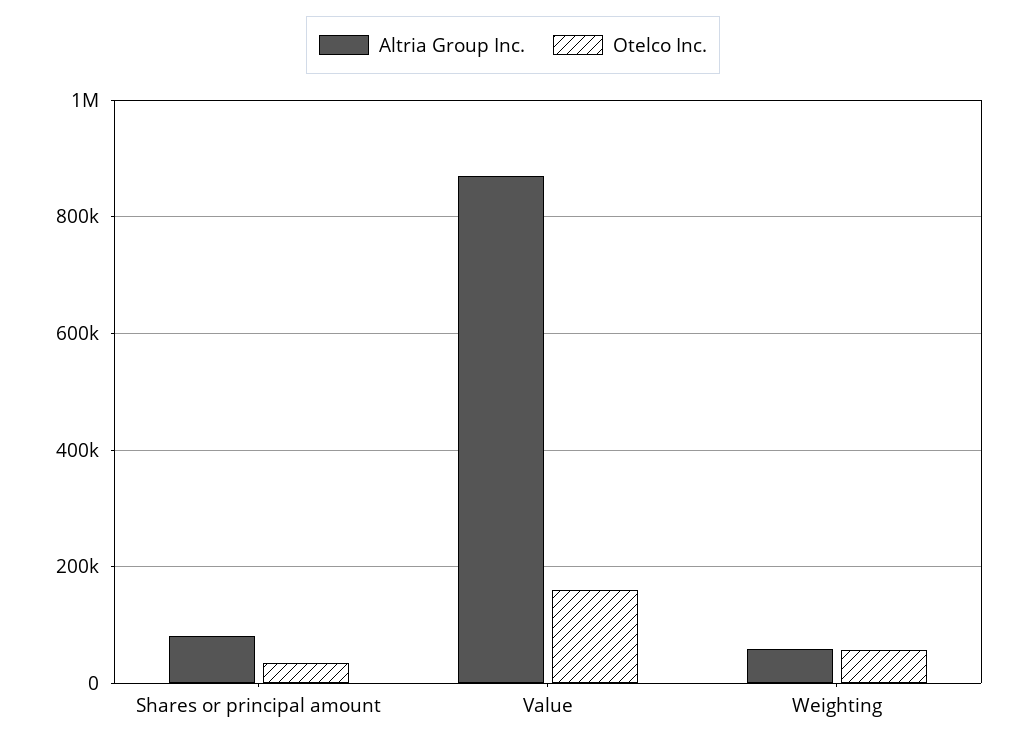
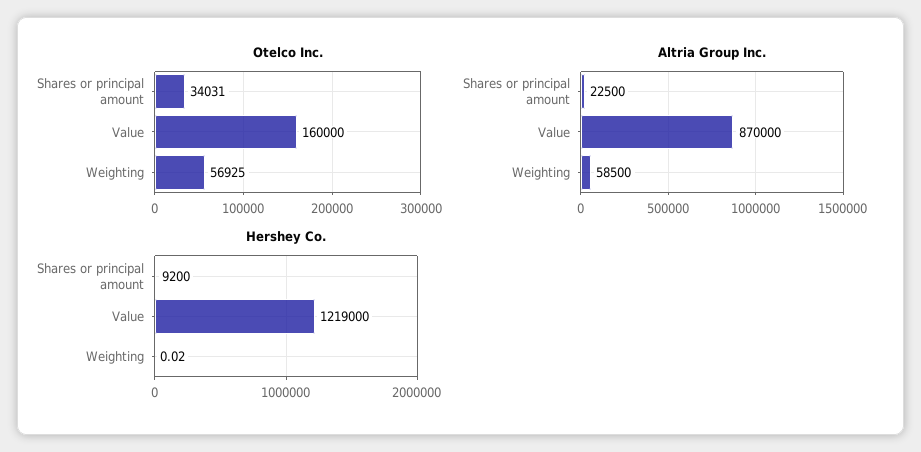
Altria Group Inc., Shares or principal amount: 80000 -> 22500
Hershey Co., Shares or principal amount: none -> 9200
Hershey Co., Value: none -> 1219000
Hershey Co., Weighting: none -> 0.02

